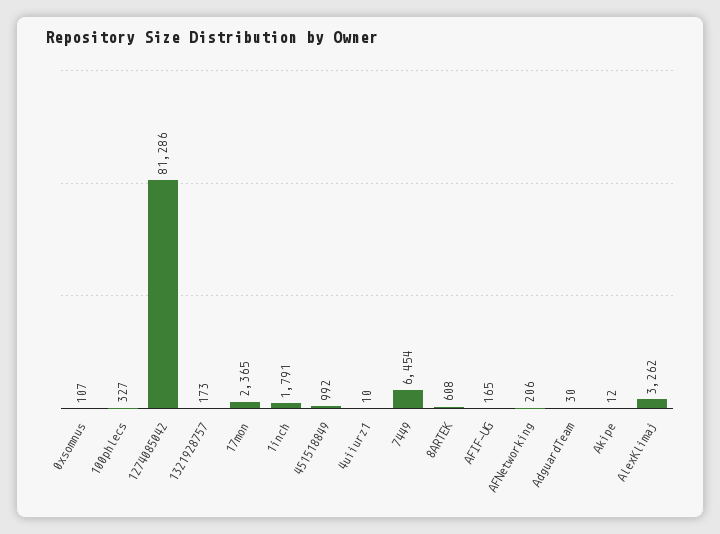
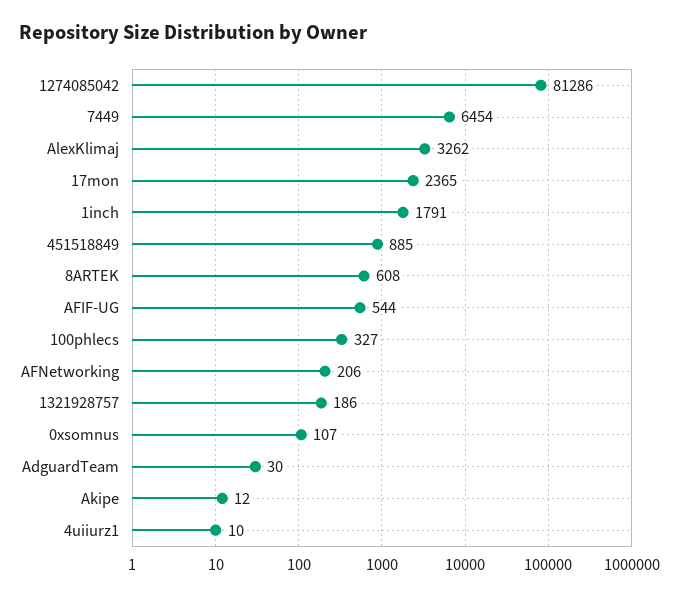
1321928757: 173 -> 186
451518849: 992 -> 885
AFIF-UG: 165 -> 544

